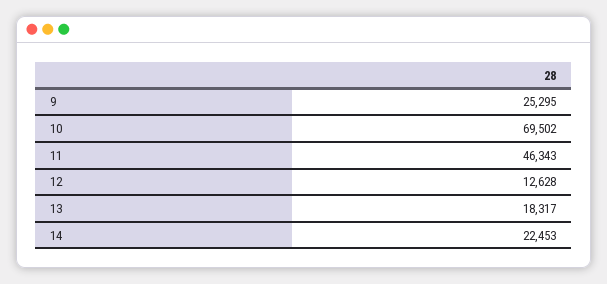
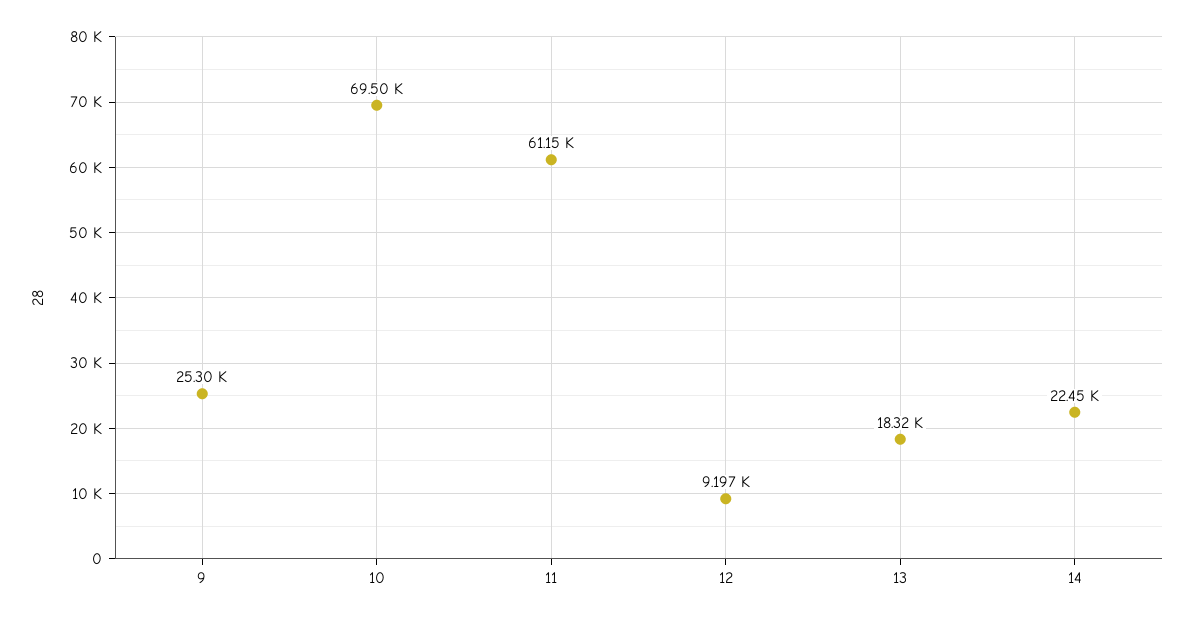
11: 46343 -> 61150
12: 12628 -> 9197

